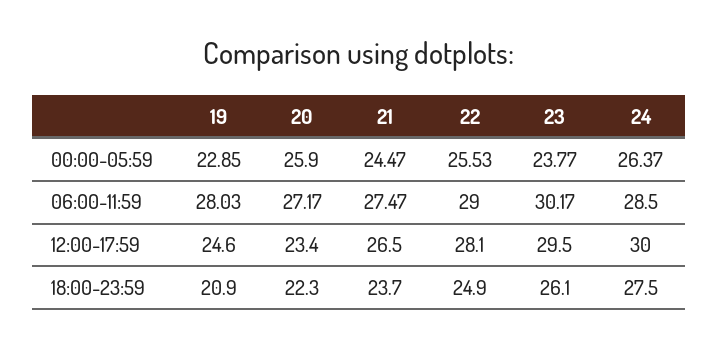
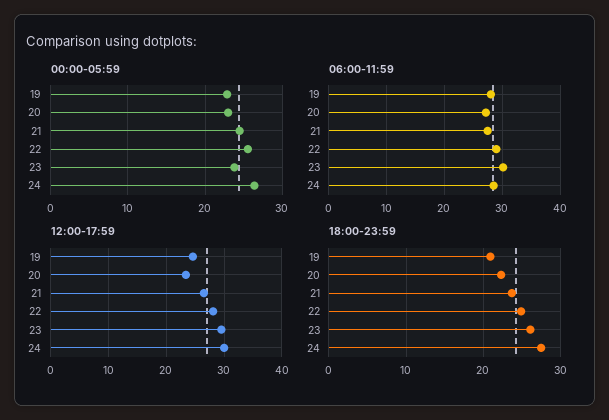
00:00-05:59, 20: 25.9 -> 23

